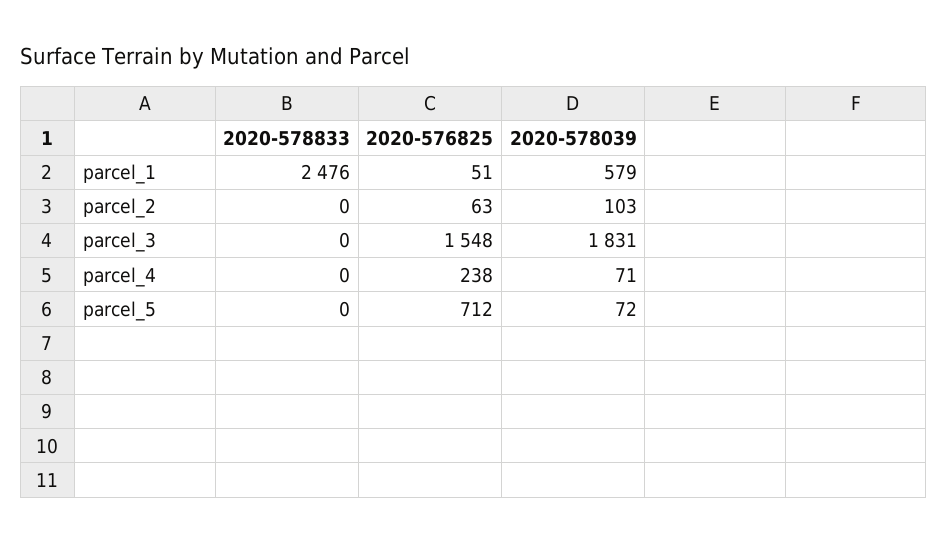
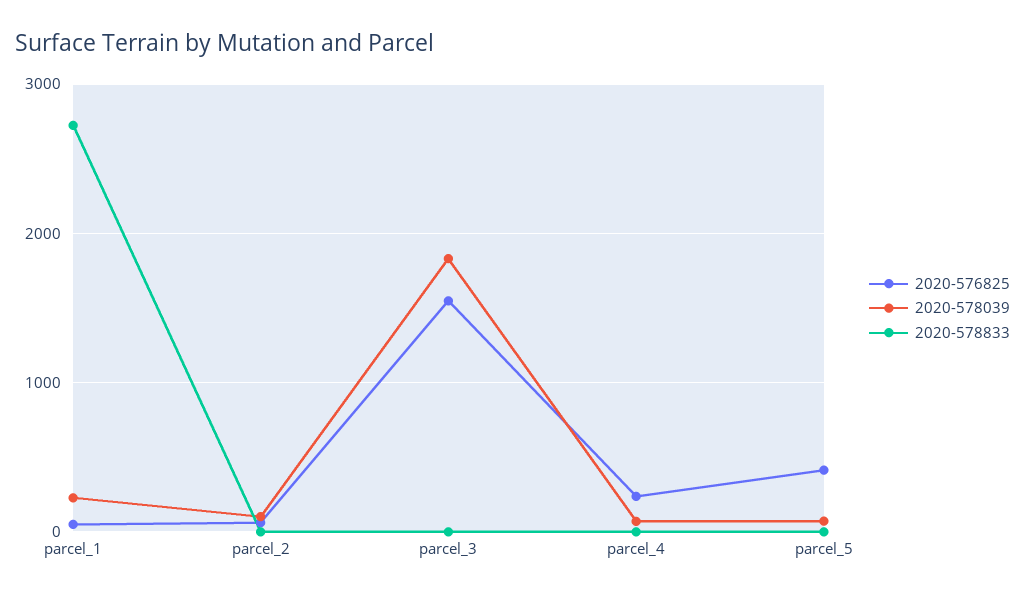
2020-578833, parcel_1: 2476 -> 2700
2020-578039, parcel_1: 579 -> 200
2020-576825, parcel_5: 712 -> 400

